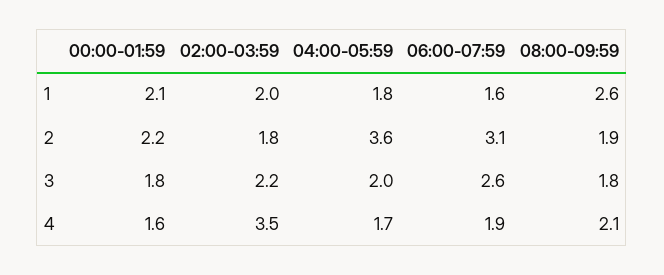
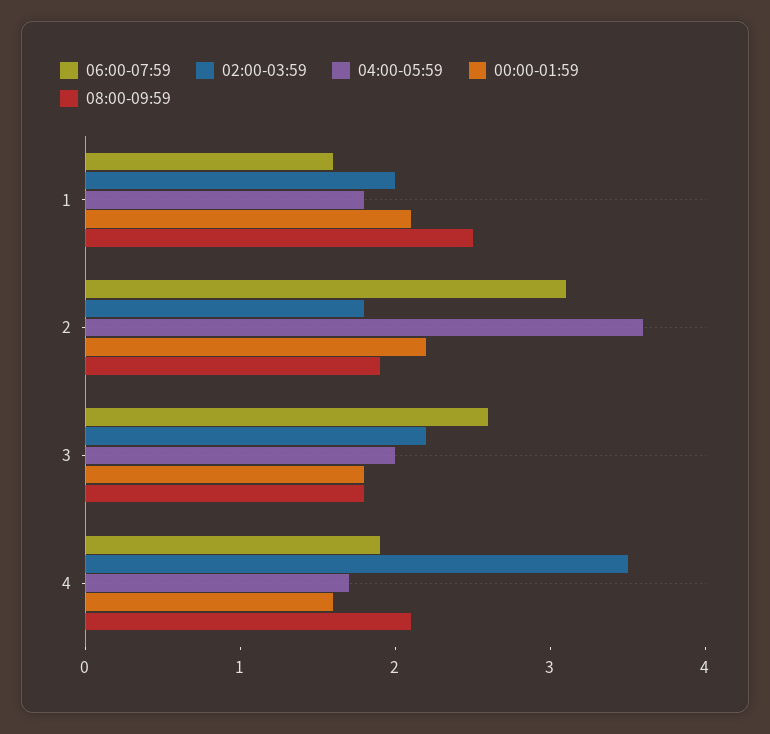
08:00-09:59, 1: 2.6 -> 2.5

